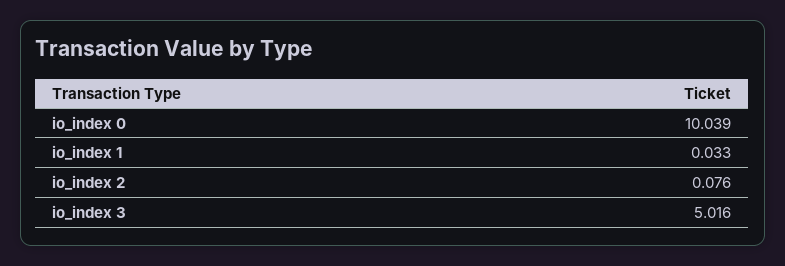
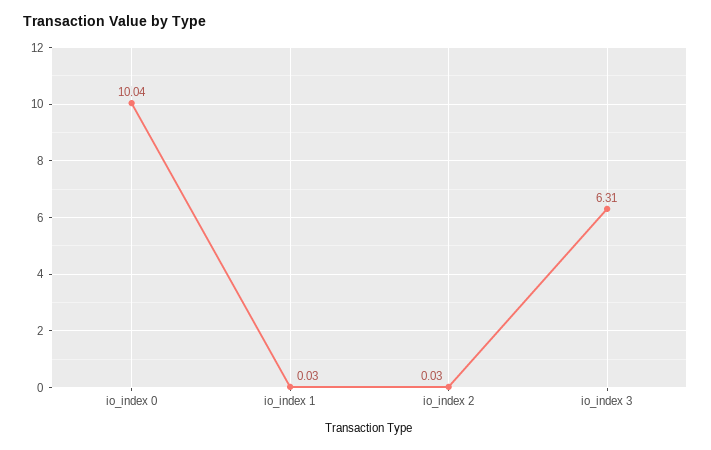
io_index 2: 0.076 -> 0.03
io_index 3: 5.016 -> 6.31

